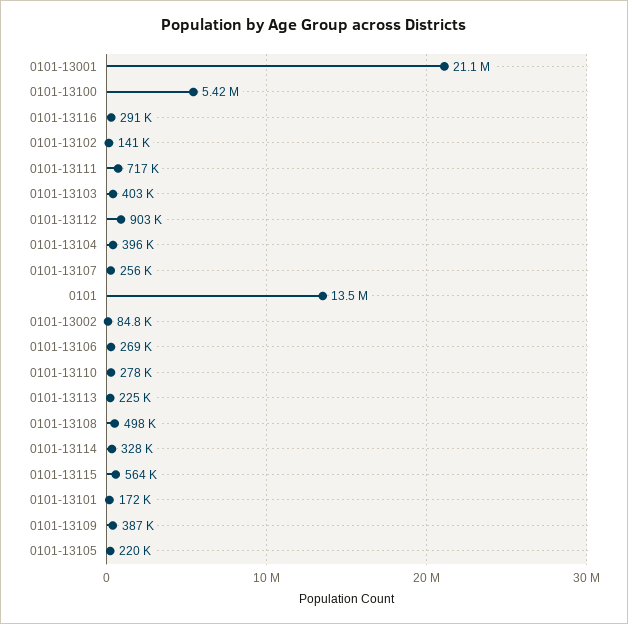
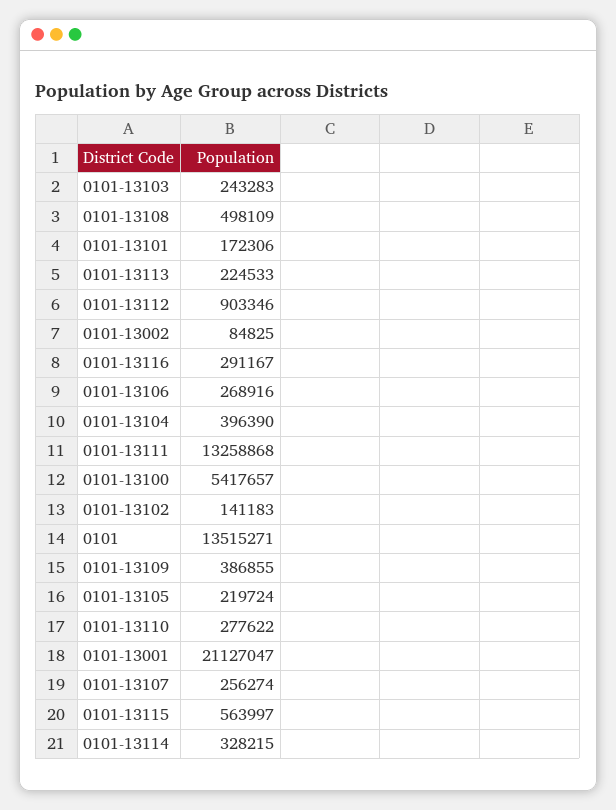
0101-13111: 717000 -> 13258868
0101-13103: 403000 -> 243283

